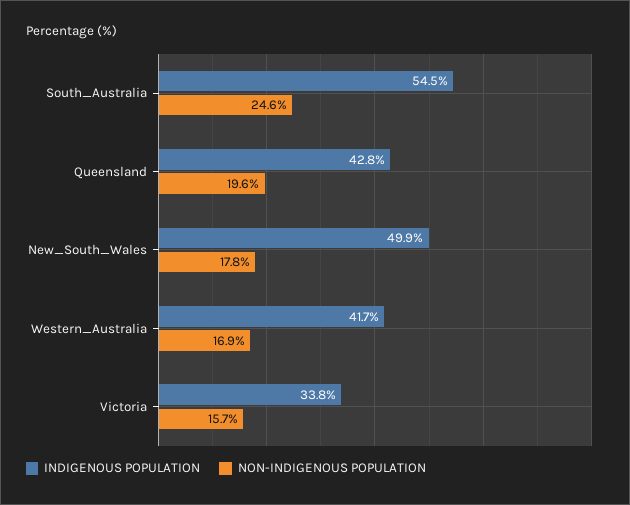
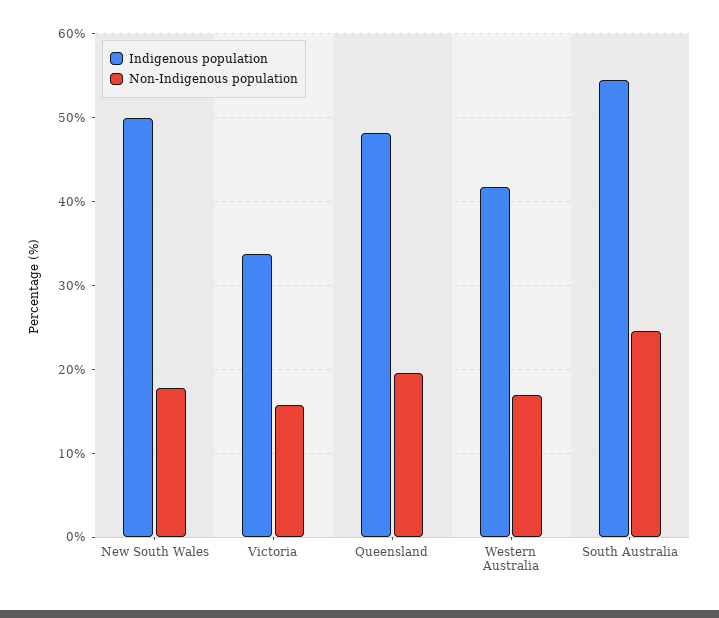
INDIGENOUS POPULATION, Queensland: 42.8 -> 48

